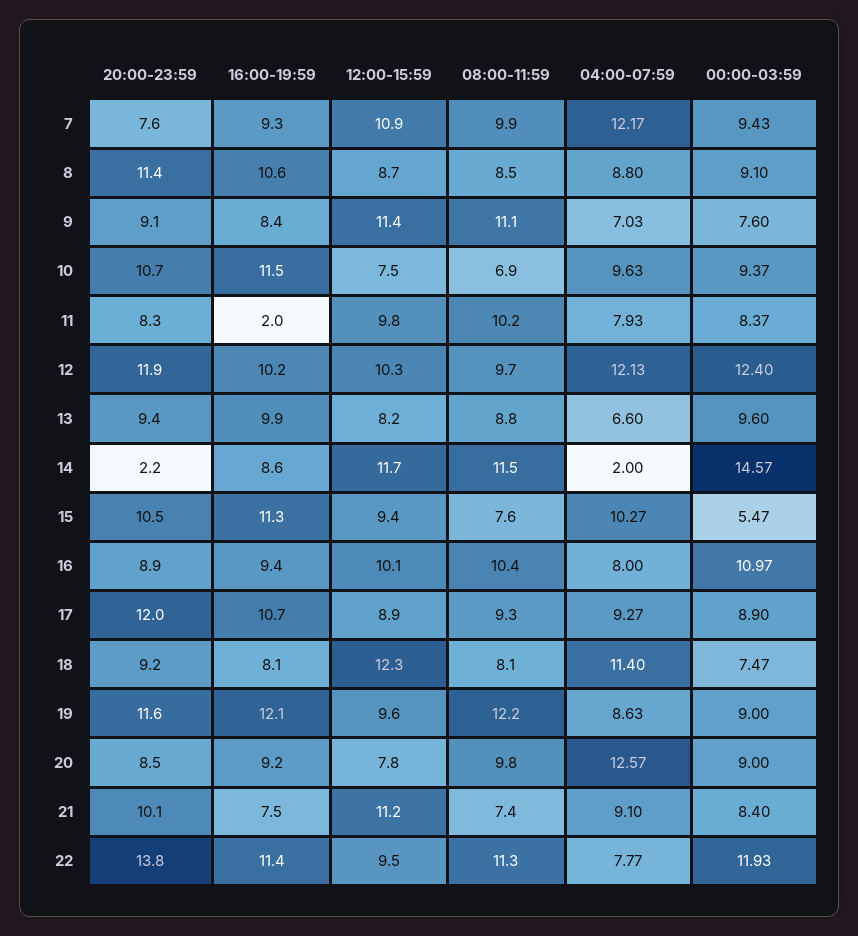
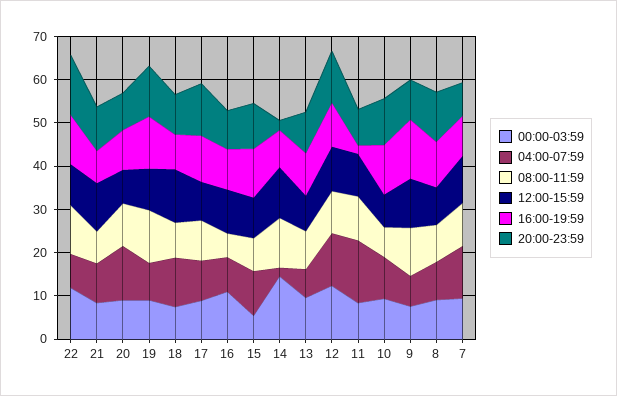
16:00-19:59, 9: 8.4 -> 14
04:00-07:59, 11: 7.93 -> 14
08:00-11:59, 16: 10.4 -> 6

